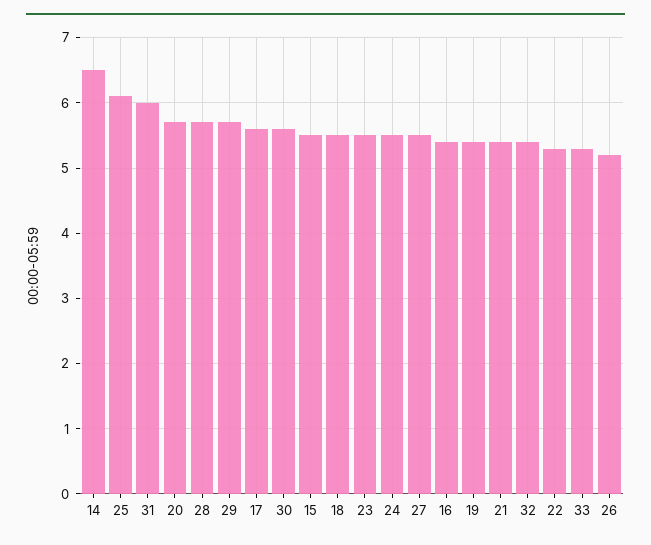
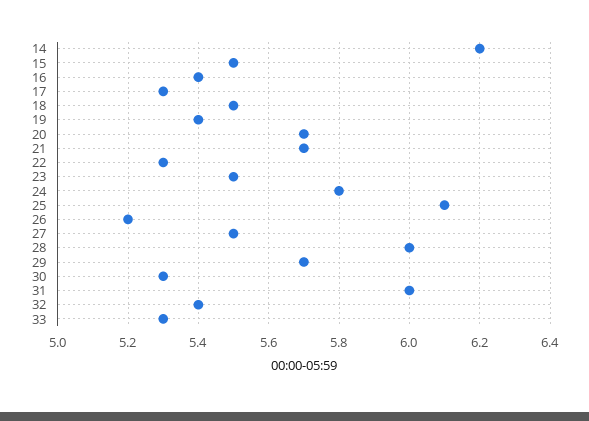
14: 6.5 -> 6.2
28: 5.7 -> 6
17: 5.6 -> 5.3
30: 5.6 -> 5.3
24: 5.5 -> 5.8
21: 5.4 -> 5.7

